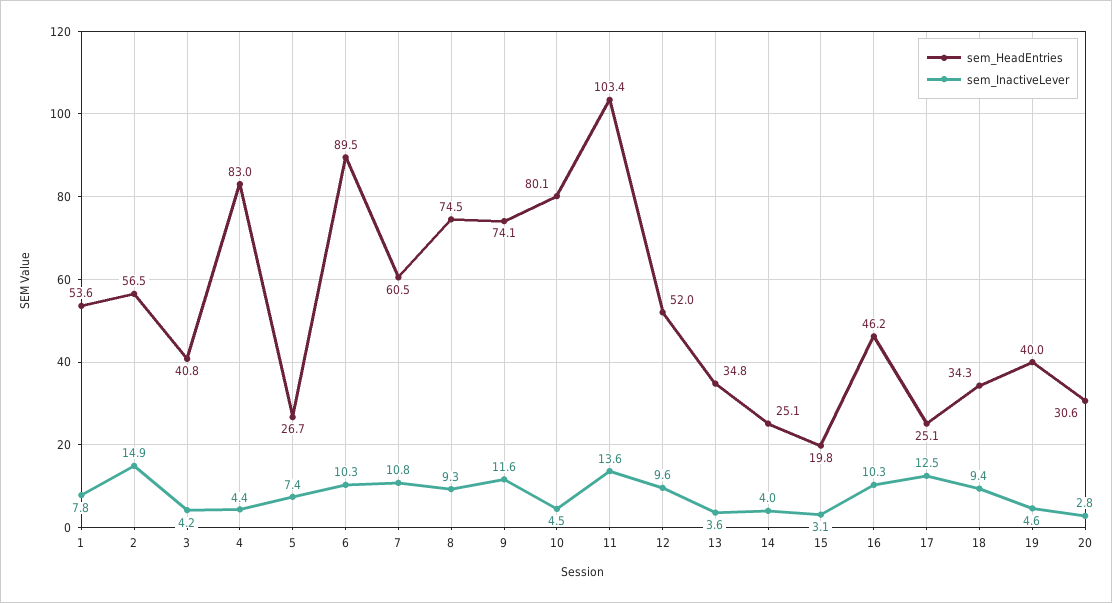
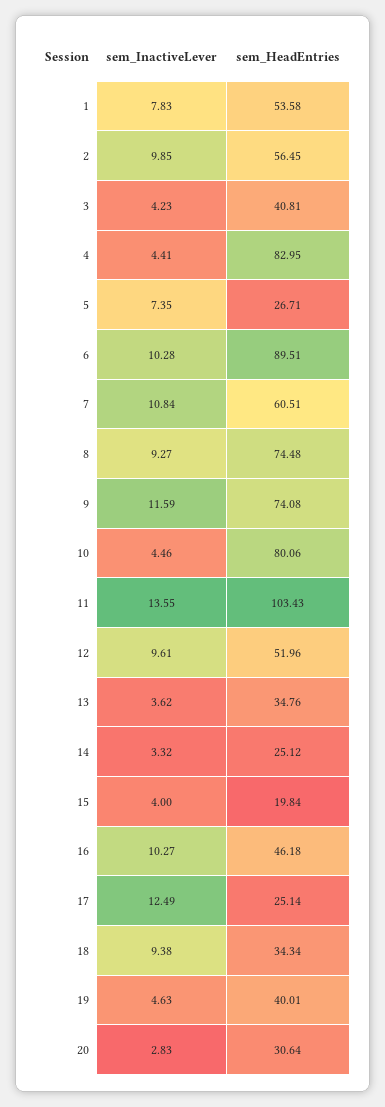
sem_InactiveLever, 2: 14.9 -> 9.85
sem_InactiveLever, 14: 4 -> 3.32
sem_InactiveLever, 15: 3.1 -> 4

